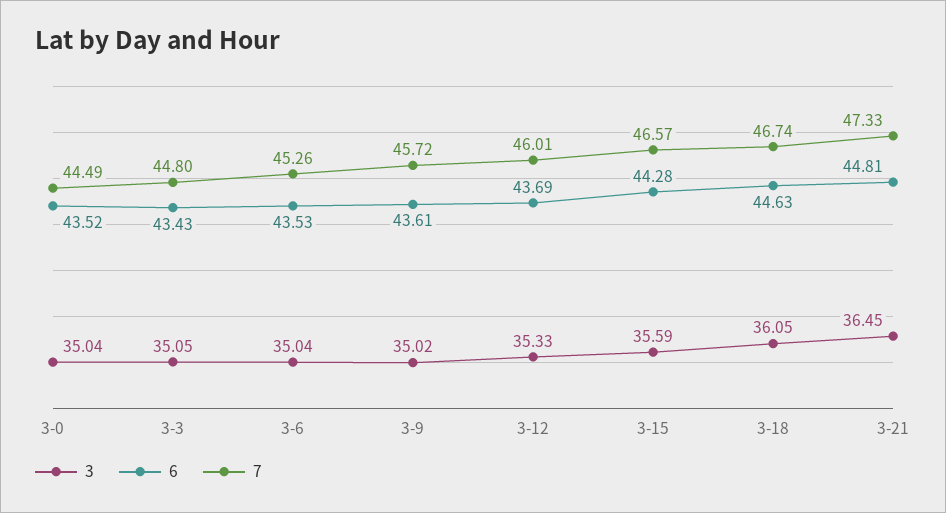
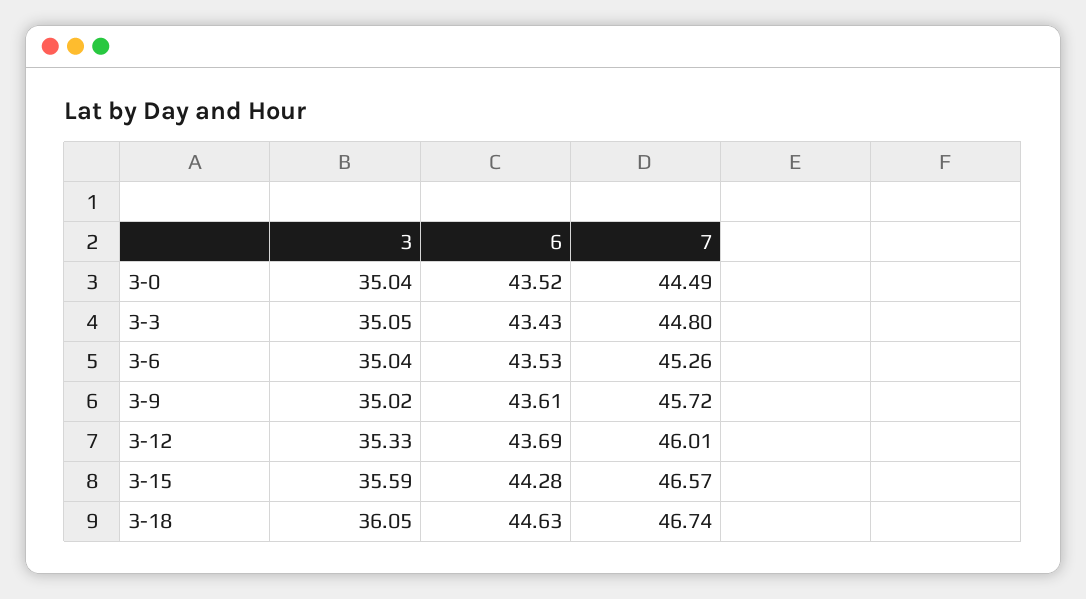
3, 3-21: 36.45 -> none
6, 3-21: 44.81 -> none
7, 3-21: 47.33 -> none

